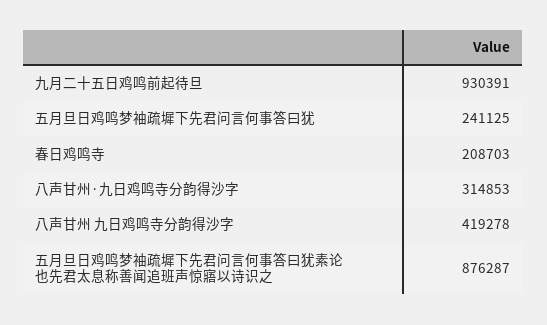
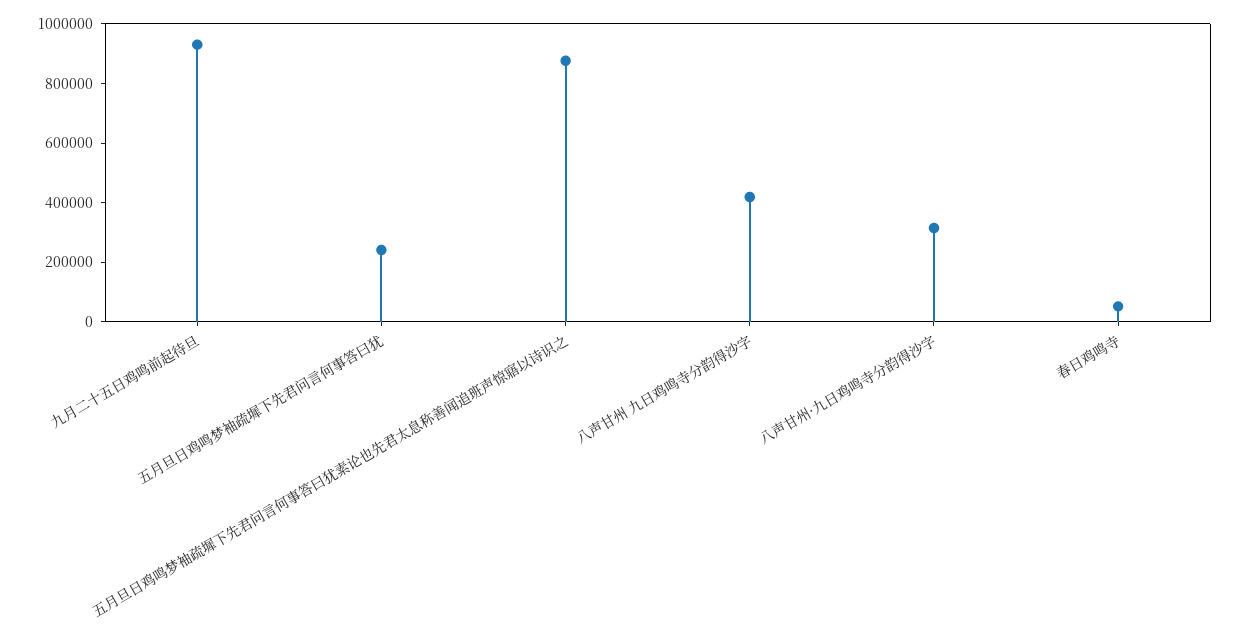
春日鸡鸣寺: 208703 -> 50000

